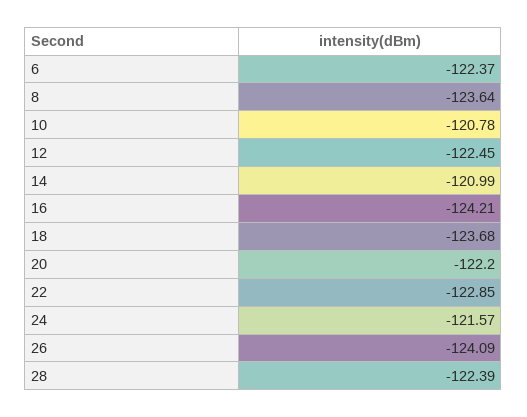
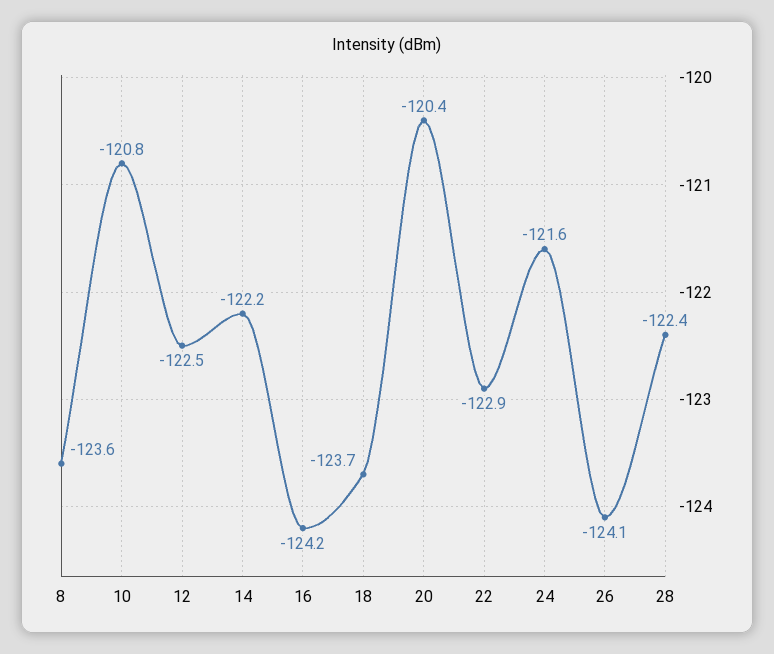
6: -122.37 -> none
14: -120.99 -> -122.2
20: -122.2 -> -120.4

